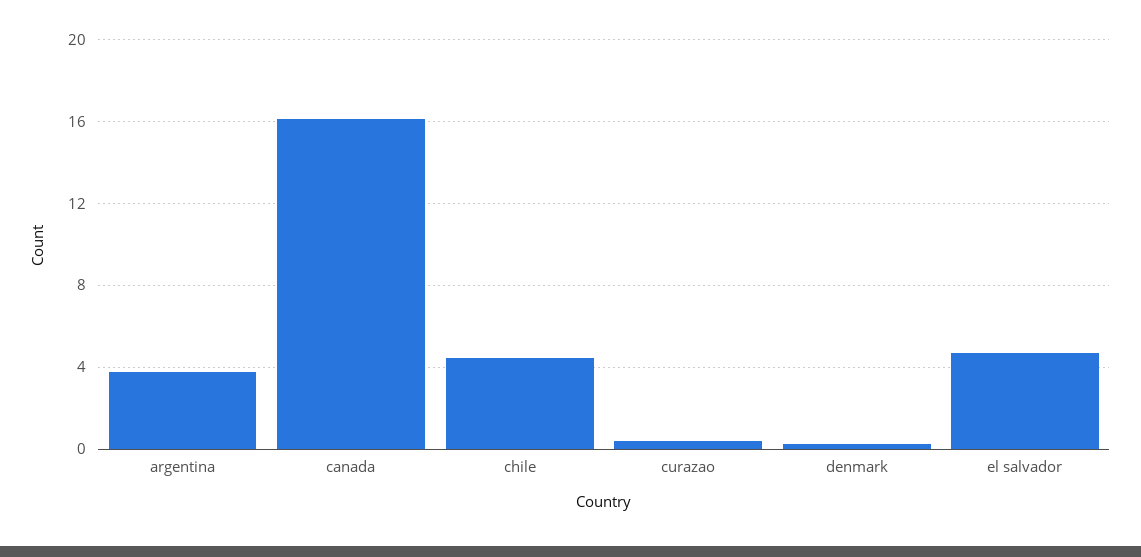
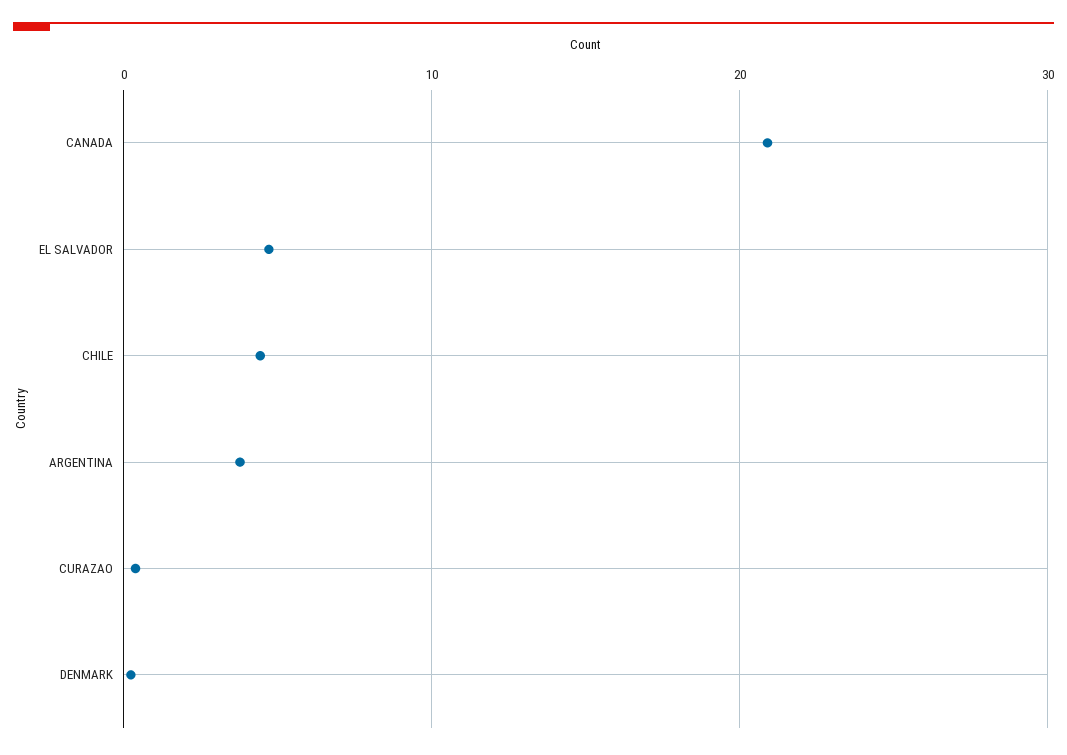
canada: 16 -> 21

